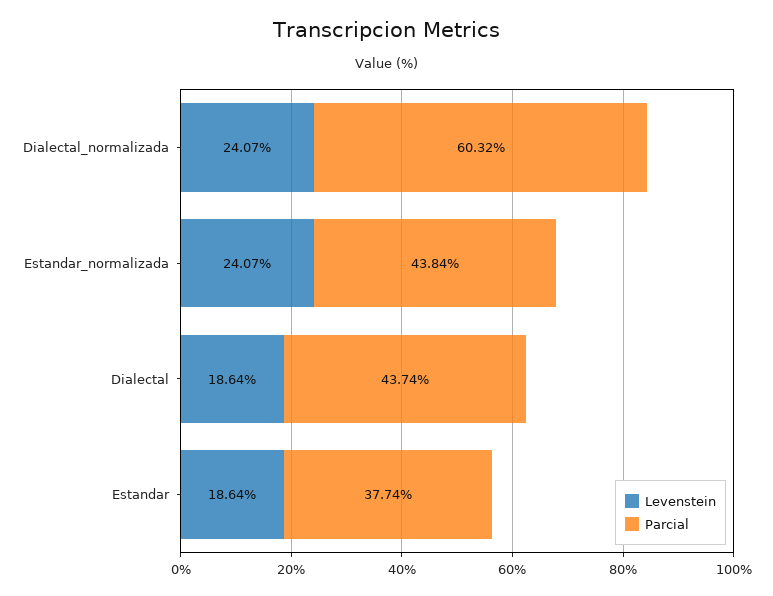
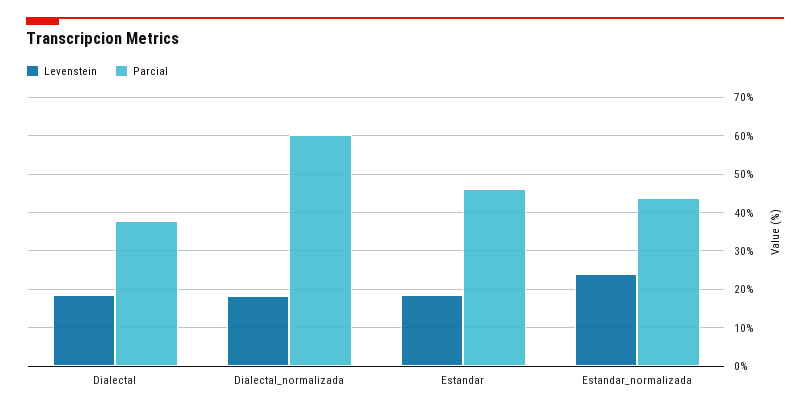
Levenstein, Dialectal_normalizada: 24.07 -> 18
Parcial, Dialectal: 43.74 -> 38
Parcial, Estandar: 37.74 -> 46

